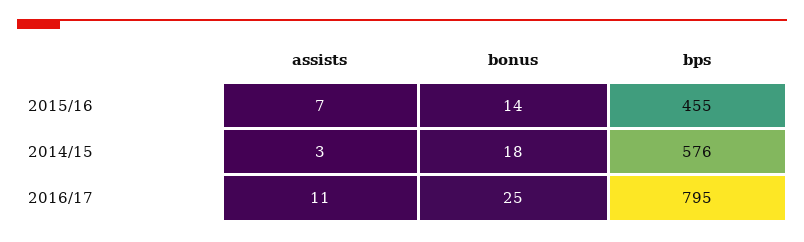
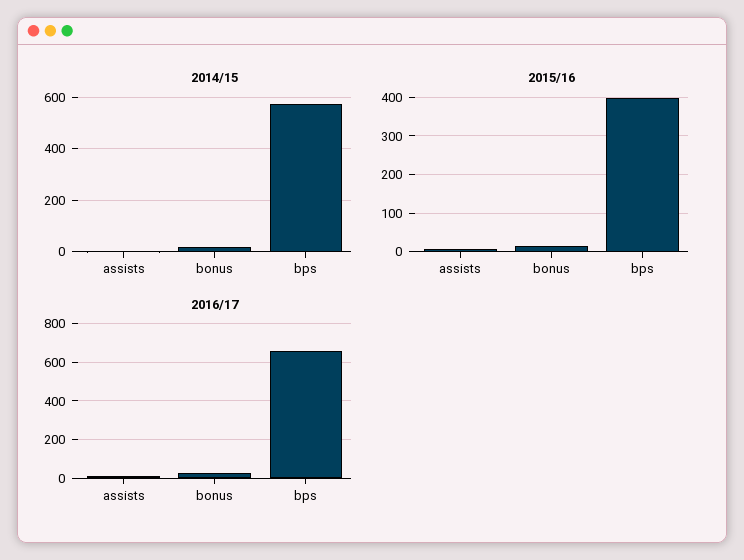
2015/16, bps: 455 -> 400
2016/17, bps: 795 -> 650

